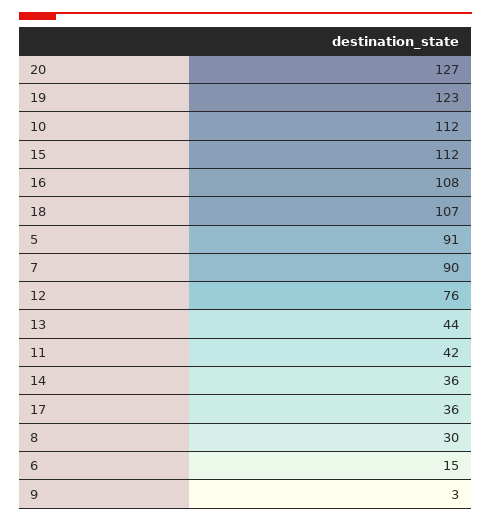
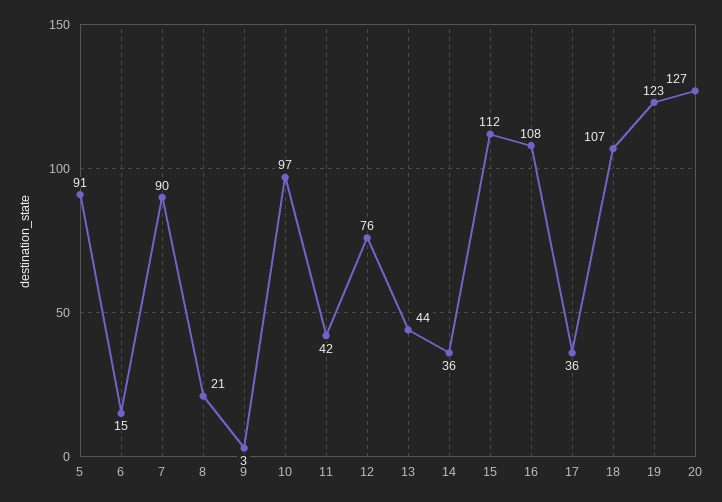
10: 112 -> 97
8: 30 -> 21

